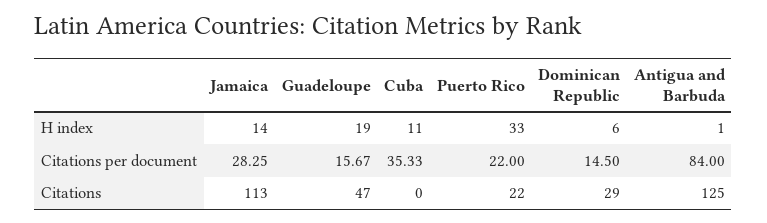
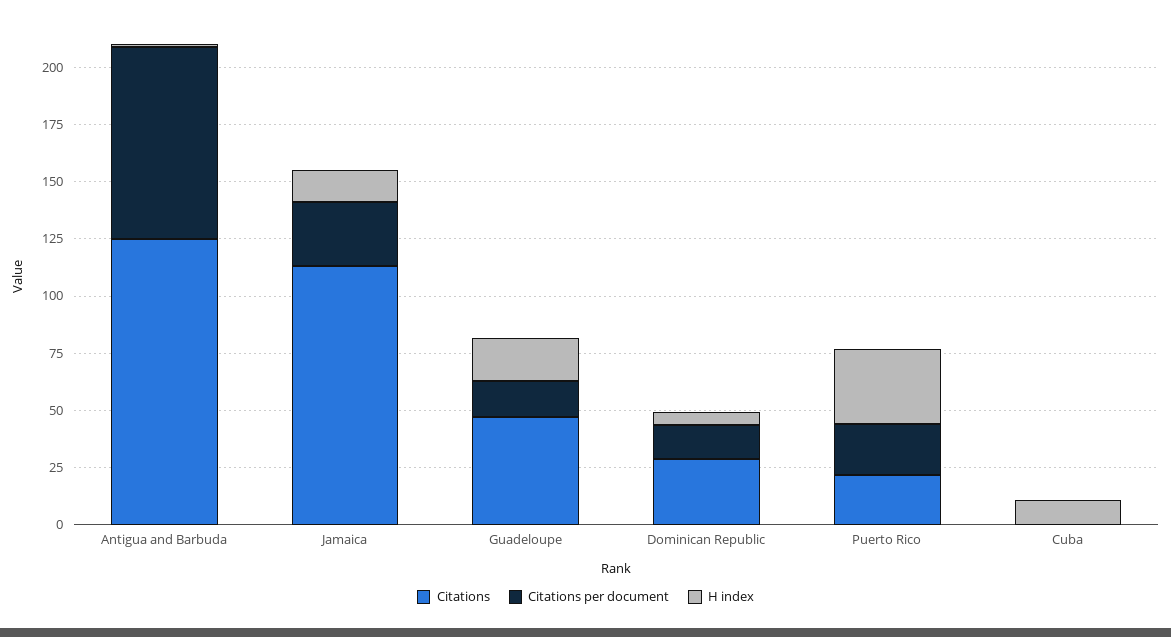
Citations per document, Cuba: 35.33 -> 0

